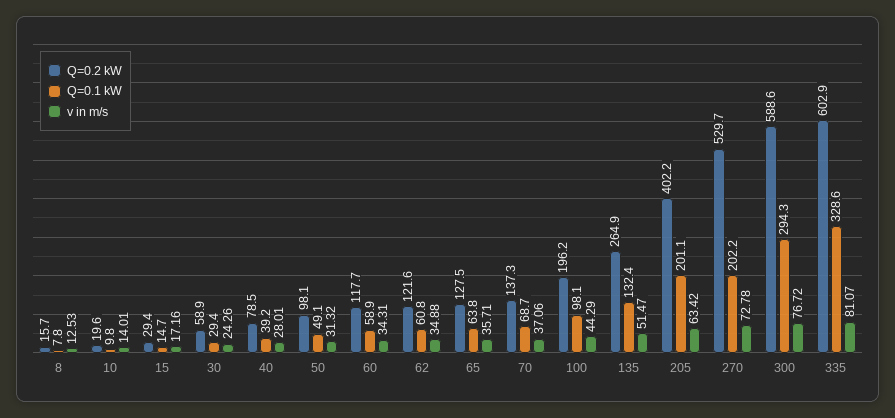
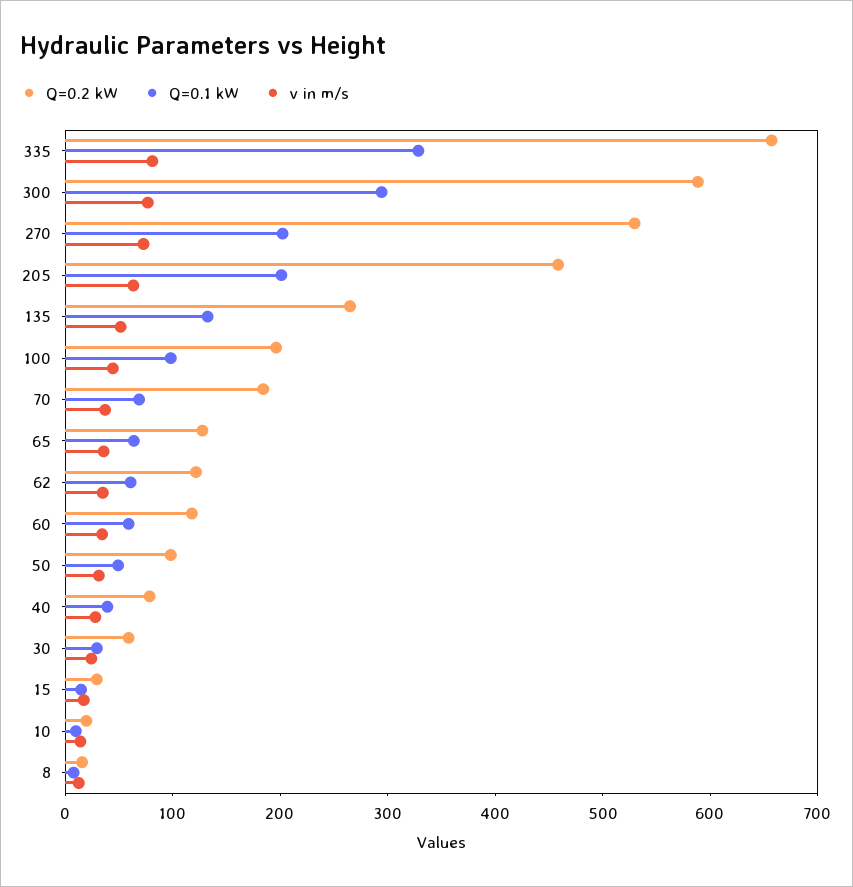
Q=0.2 kW, 70: 137.3 -> 180
Q=0.2 kW, 205: 402.2 -> 460
Q=0.2 kW, 335: 602.9 -> 660

